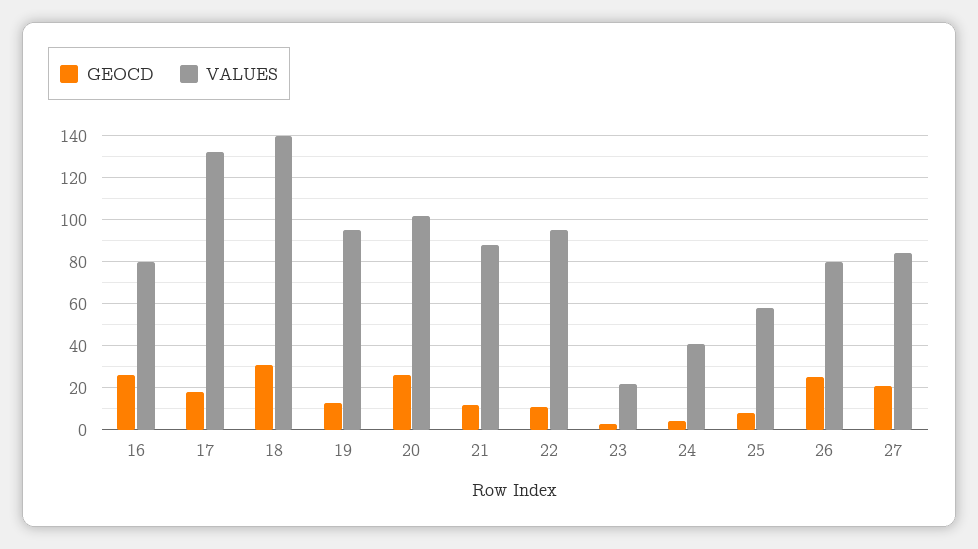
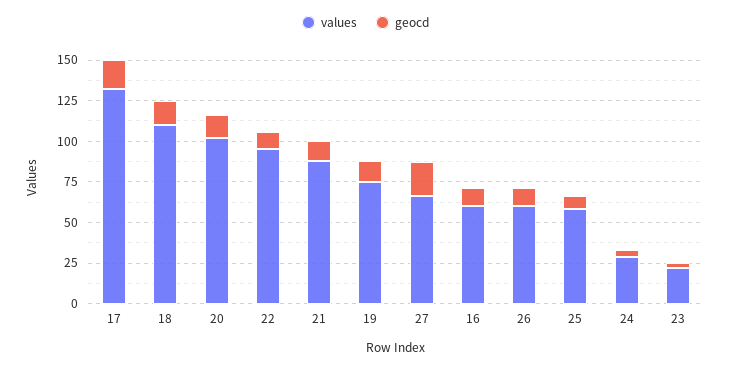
GEOCD, 16: 25 -> 10
VALUES, 16: 80 -> 60
GEOCD, 18: 30 -> 15
VALUES, 18: 140 -> 110
VALUES, 19: 95 -> 75
GEOCD, 20: 25 -> 15
VALUES, 24: 40 -> 30
GEOCD, 26: 25 -> 10
VALUES, 26: 80 -> 60
VALUES, 27: 85 -> 65

